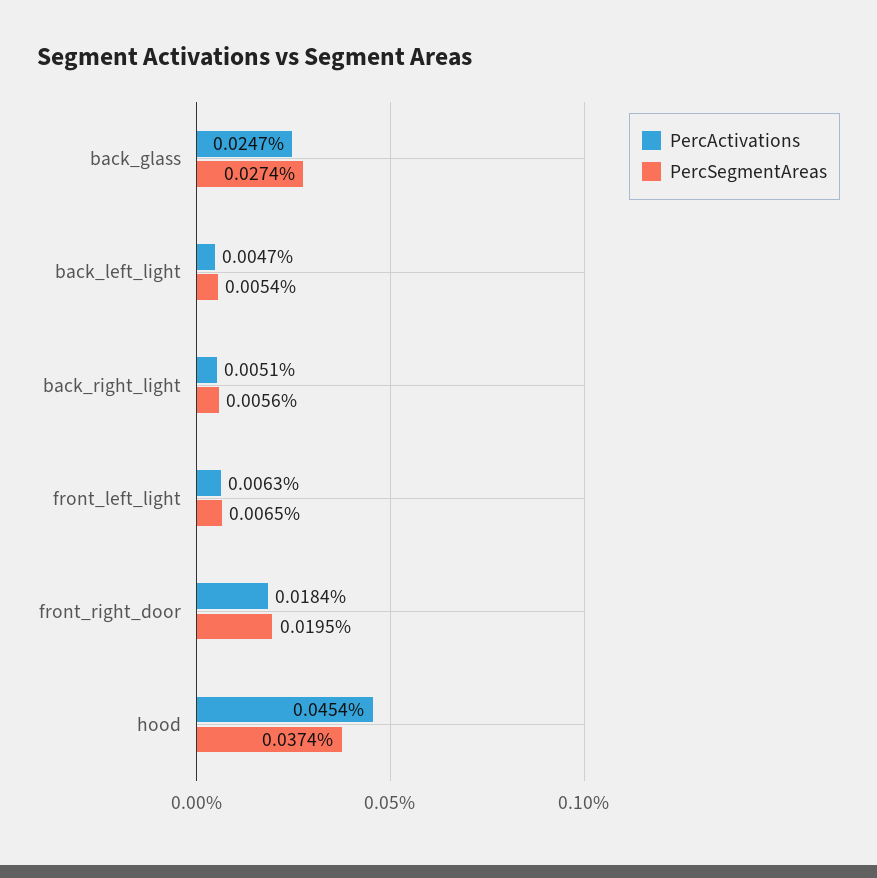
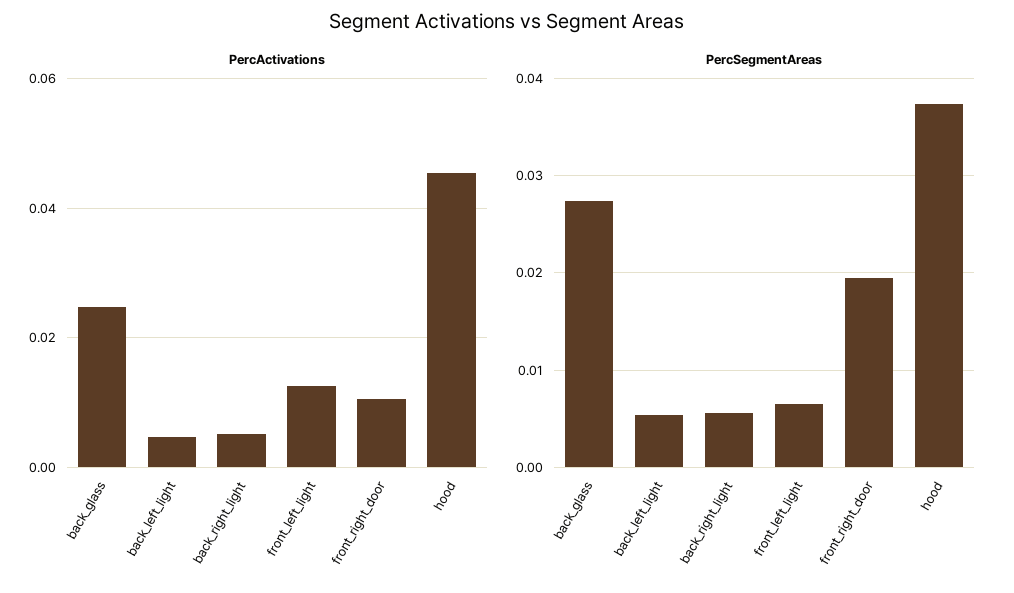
PercActivations, front_left_light: 0.0063 -> 0.012
PercActivations, front_right_door: 0.0184 -> 0.01

